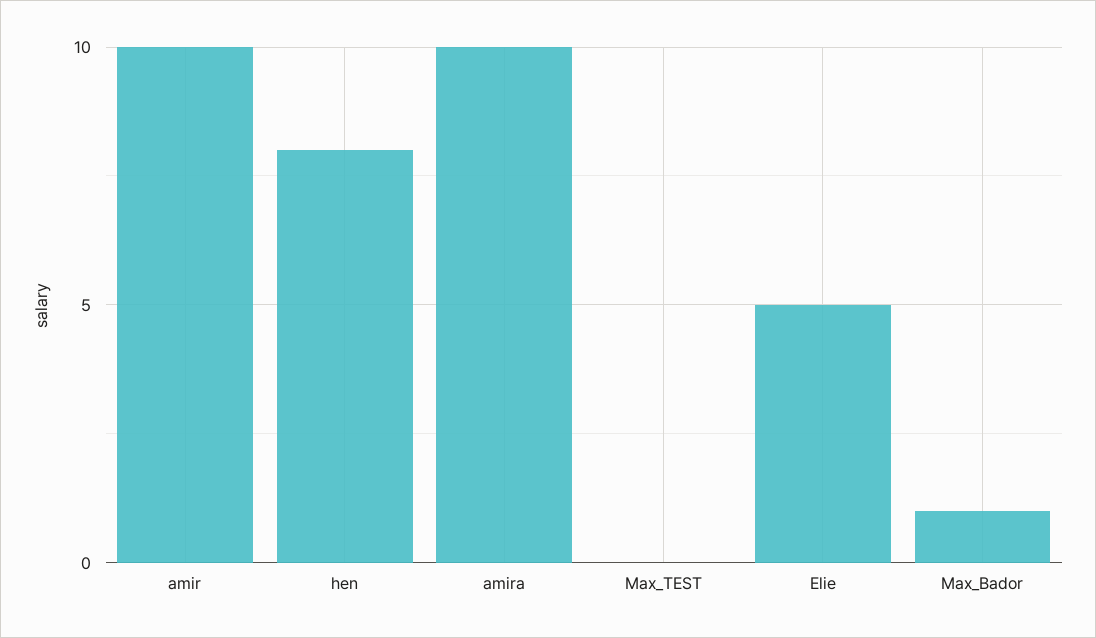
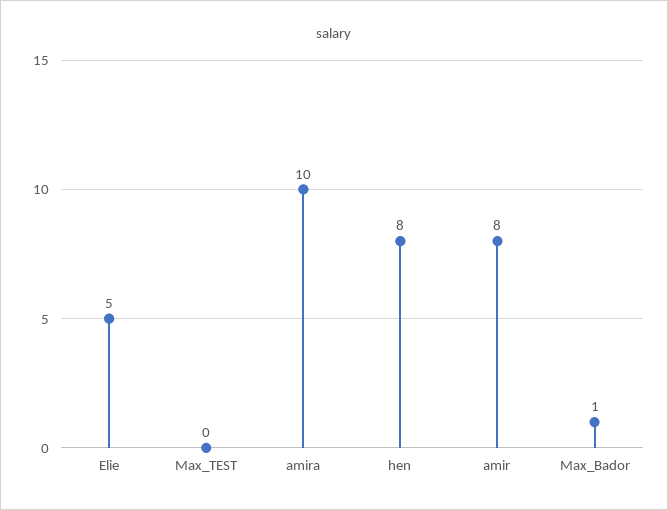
amir: 10 -> 8

